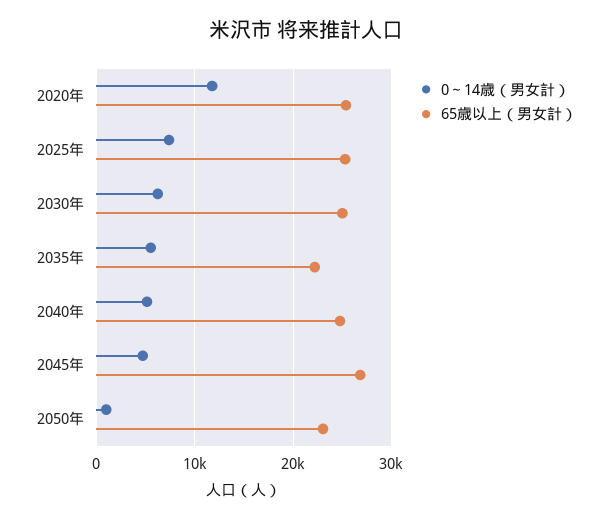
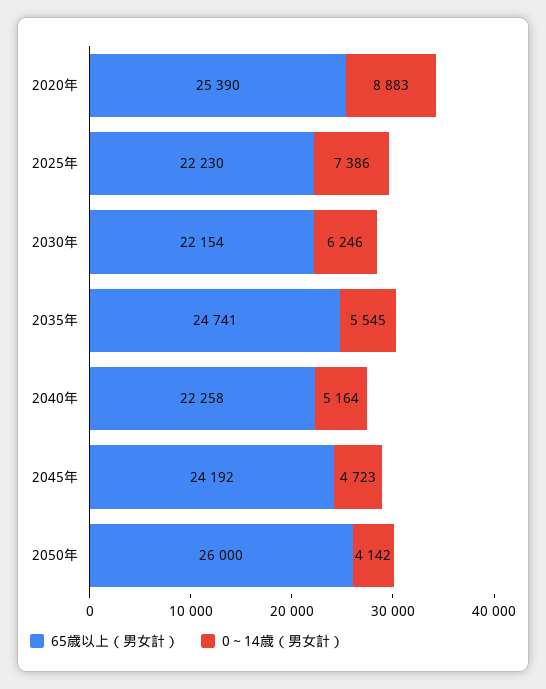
0～14歳（男女計）, 2020年: 12000 -> 8883
65歳以上（男女計）, 2025年: 25000 -> 22230
65歳以上（男女計）, 2030年: 25000 -> 22154
65歳以上（男女計）, 2035年: 22000 -> 24741
65歳以上（男女計）, 2040年: 25000 -> 22258
65歳以上（男女計）, 2045年: 27000 -> 24192
0～14歳（男女計）, 2050年: 1000 -> 4142
65歳以上（男女計）, 2050年: 23000 -> 26000

